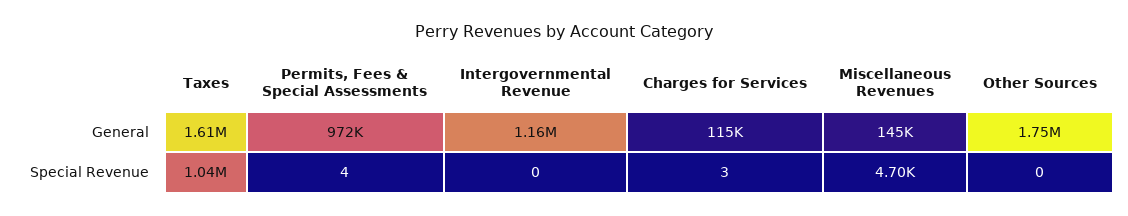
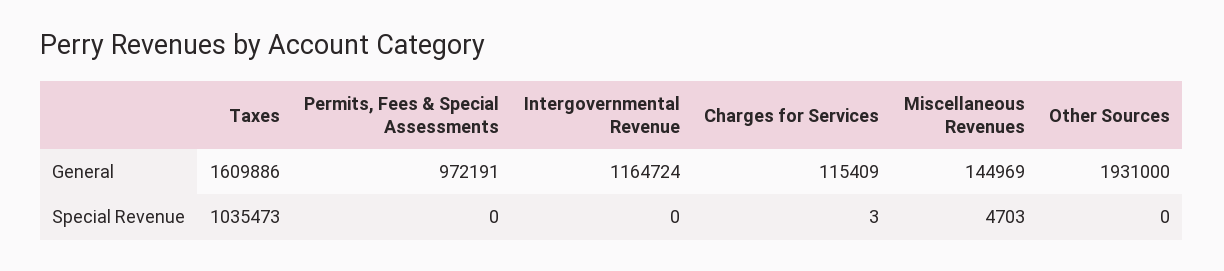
Other Sources, General: 1750000 -> 1931000
Permits, Fees & Special Assessments, Special Revenue: 4 -> 0

